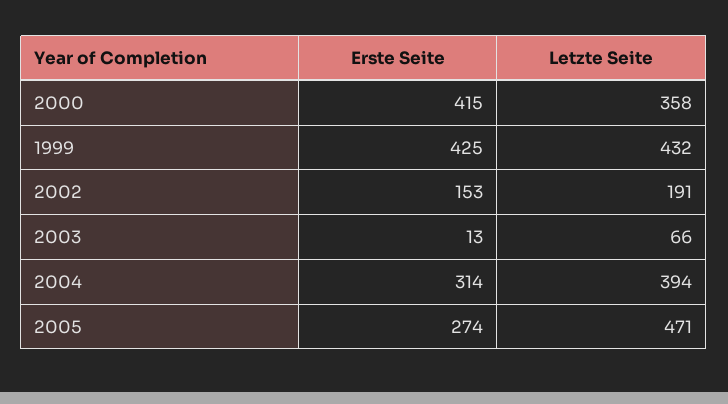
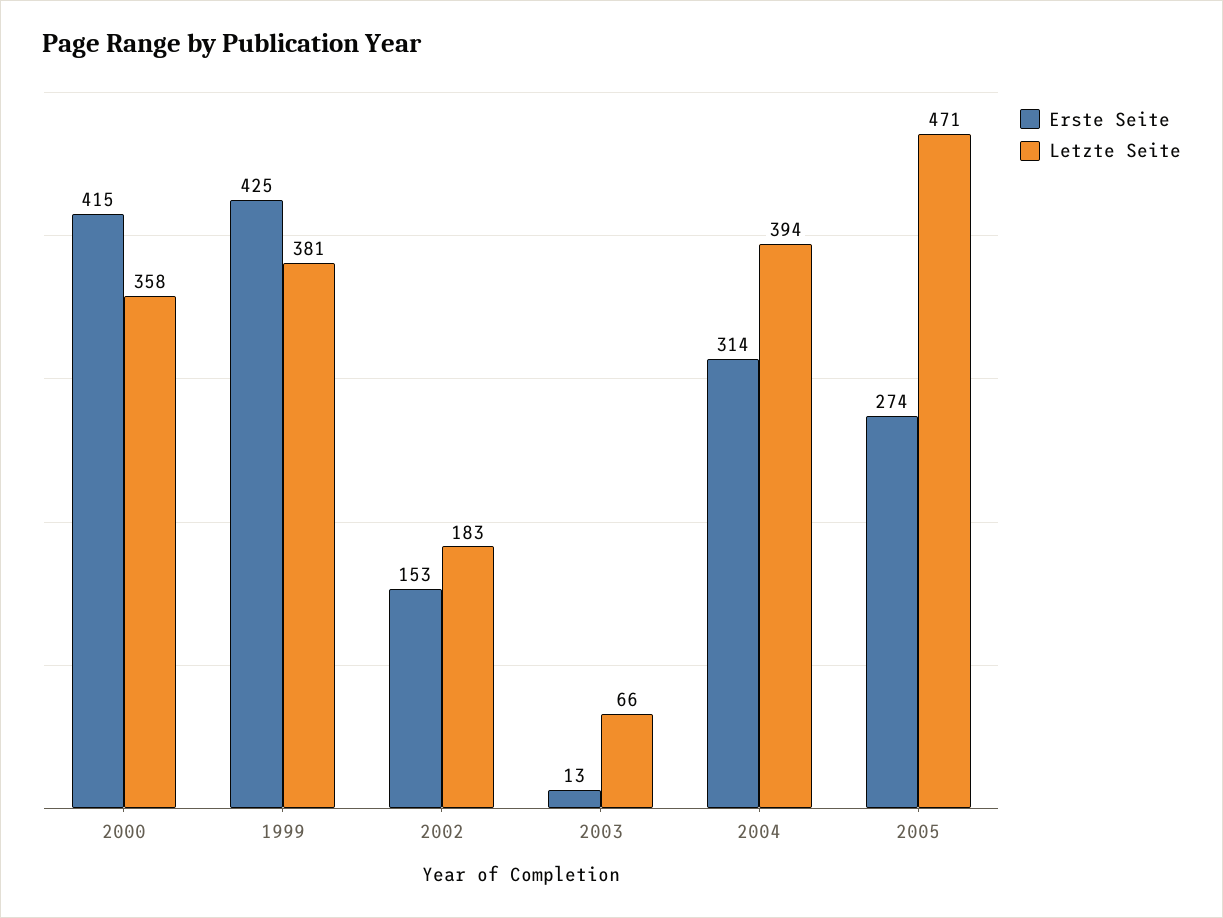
Letzte Seite, 1999: 432 -> 381
Letzte Seite, 2002: 191 -> 183

